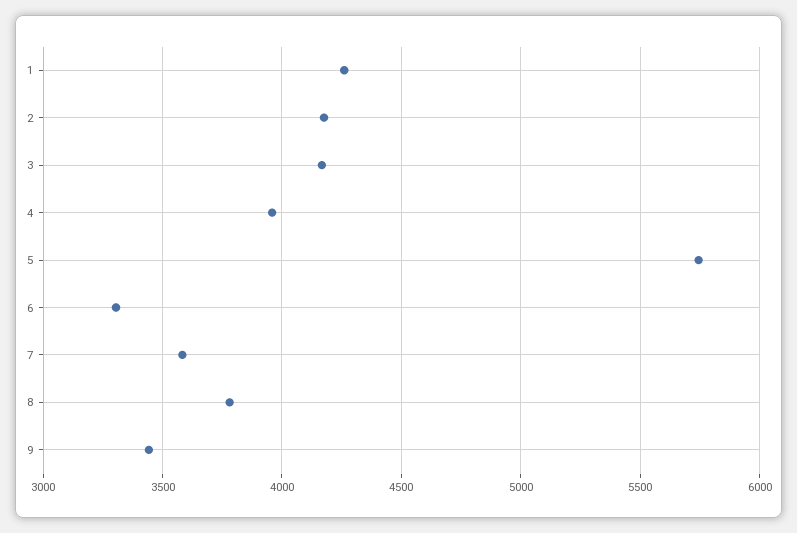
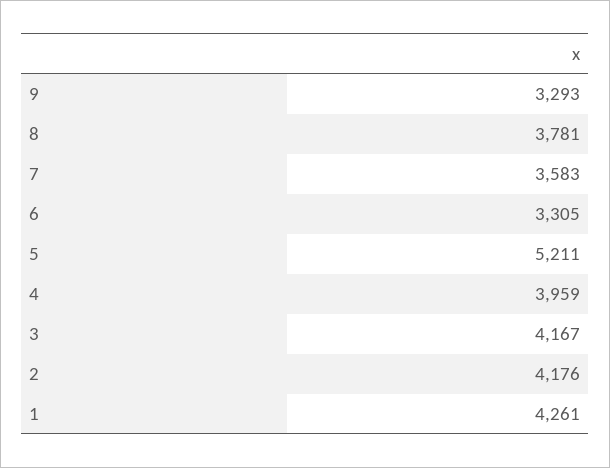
5: 5750 -> 5211
9: 3450 -> 3293

